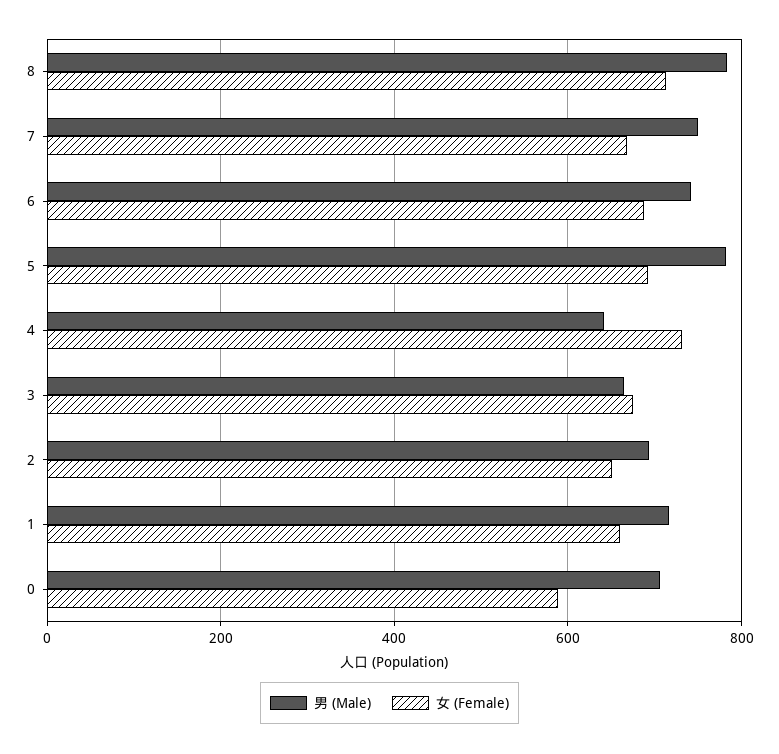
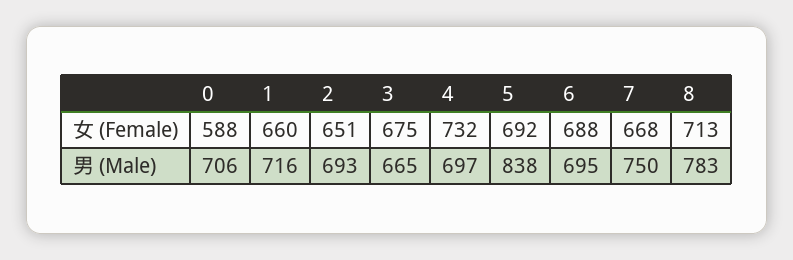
男 (Male), 6: 740 -> 695
男 (Male), 5: 780 -> 838
男 (Male), 4: 640 -> 697

